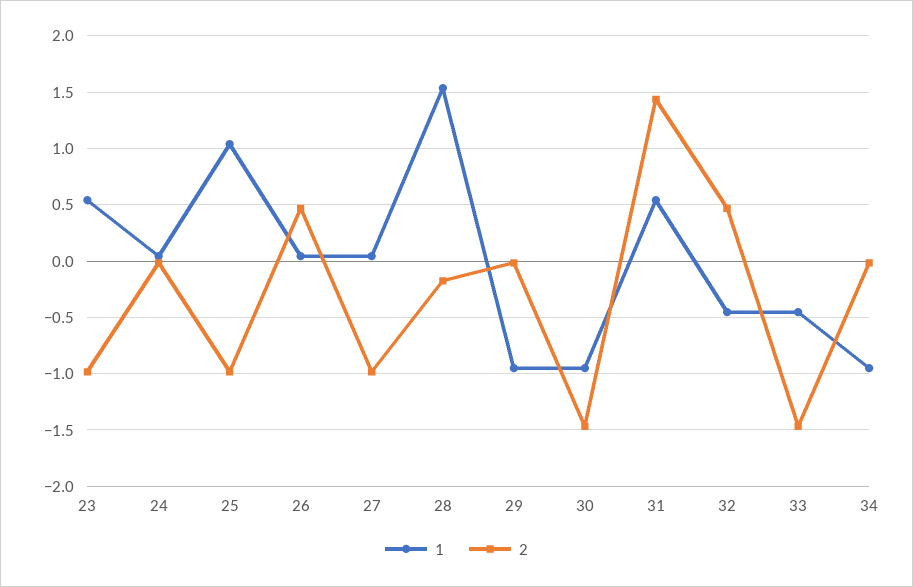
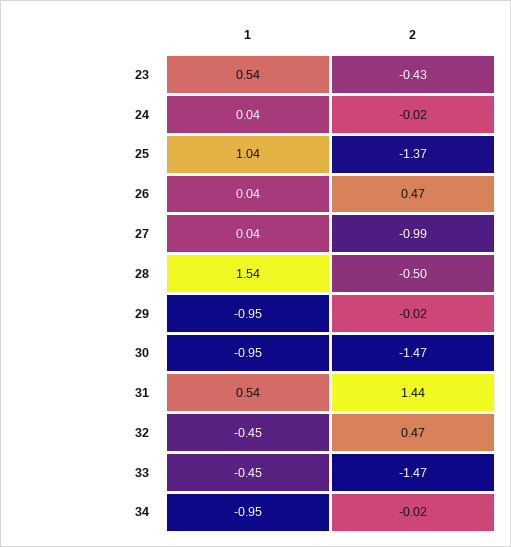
2, 23: -1 -> -0.43
2, 25: -1 -> -1.37
2, 28: -0.2 -> -0.5

